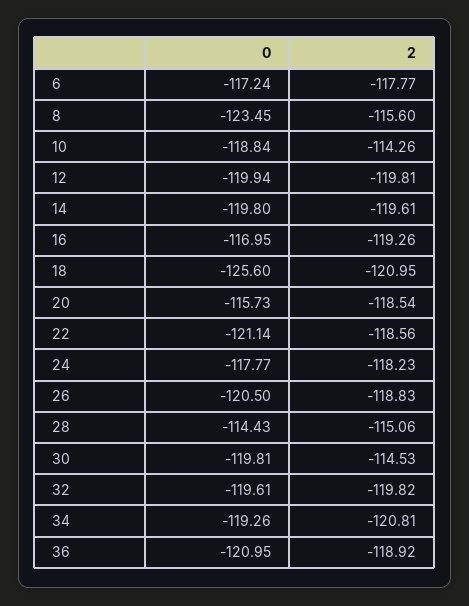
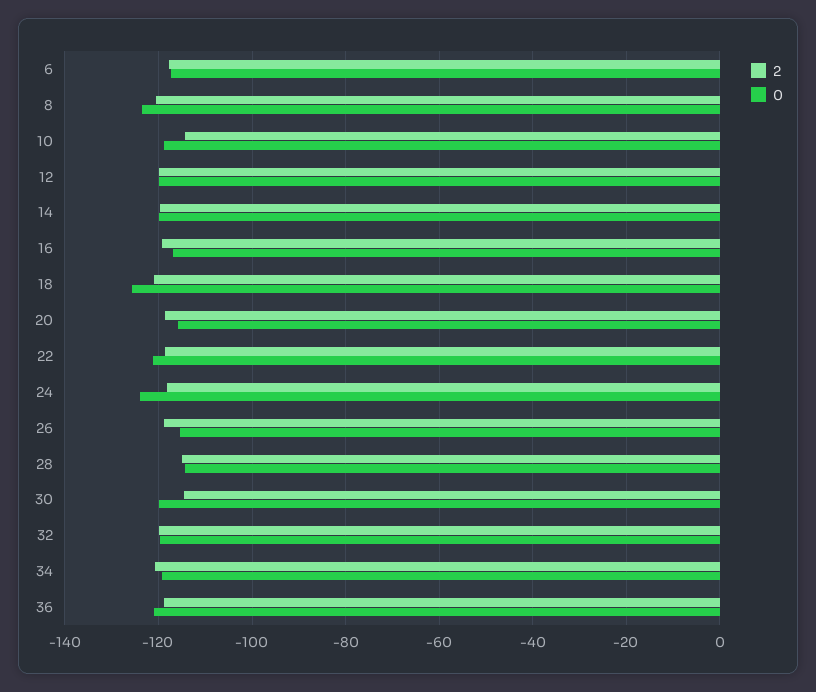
2, 8: -115.6 -> -120
0, 24: -117.77 -> -124
0, 26: -120.5 -> -116

